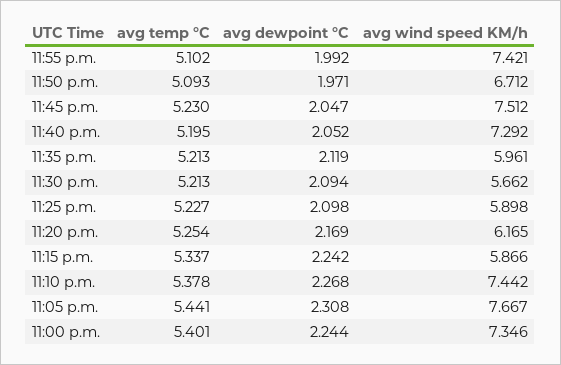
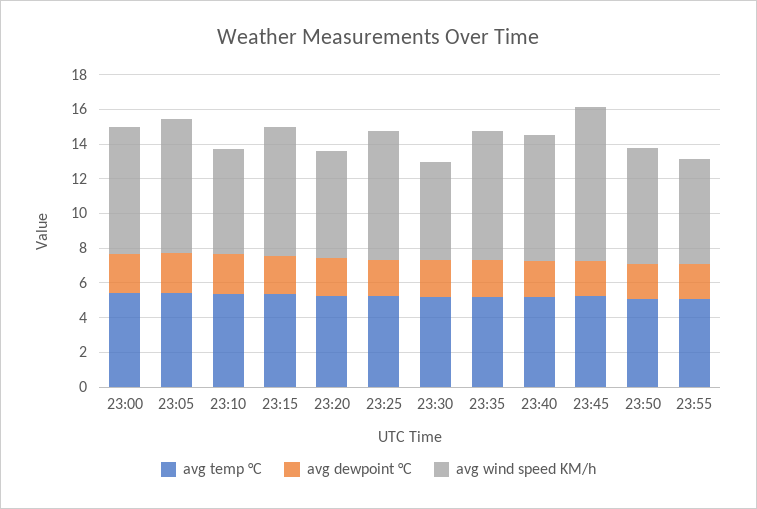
avg wind speed KM/h, 11:55 p.m.: 7.421 -> 6
avg wind speed KM/h, 11:45 p.m.: 7.512 -> 9
avg wind speed KM/h, 11:35 p.m.: 5.961 -> 7.5
avg wind speed KM/h, 11:25 p.m.: 5.898 -> 7.5
avg wind speed KM/h, 11:15 p.m.: 5.866 -> 7.5
avg wind speed KM/h, 11:10 p.m.: 7.442 -> 6

